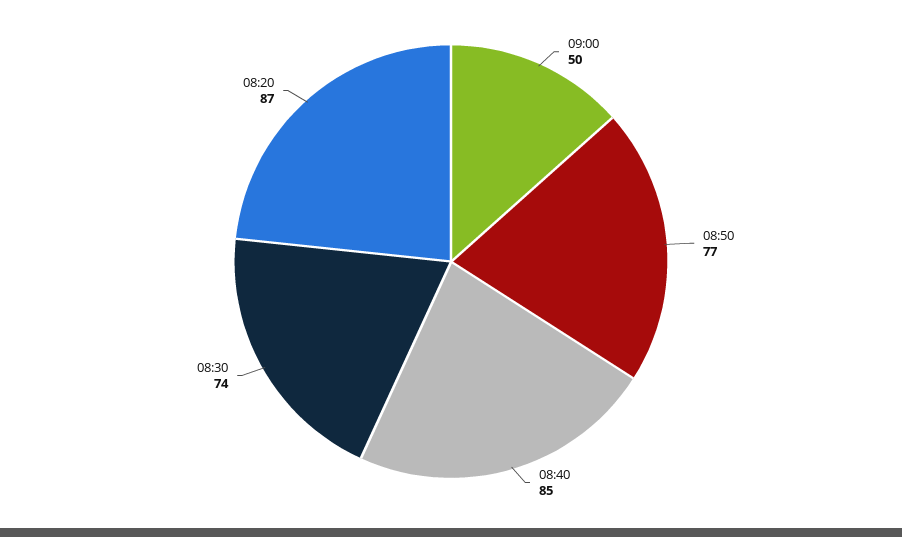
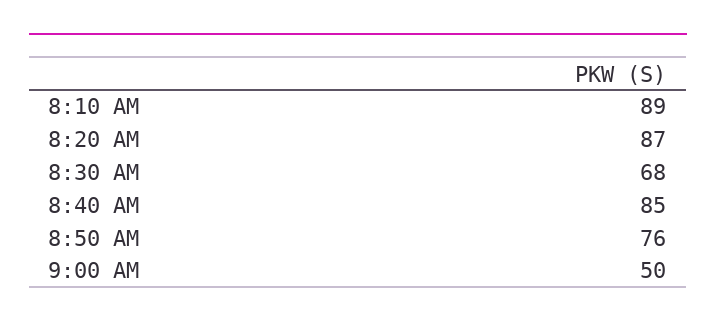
08:50: 77 -> 76
08:30: 74 -> 68
8:10 AM: none -> 89

